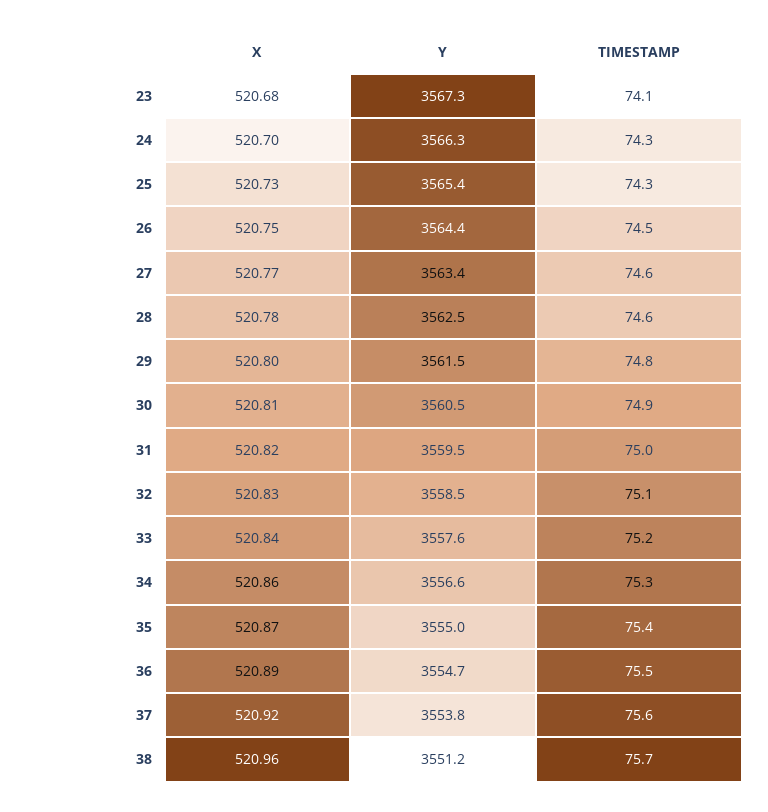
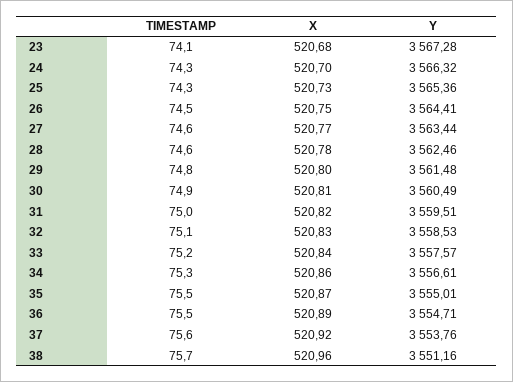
TIMESTAMP, 35: 75.4 -> 75.5

